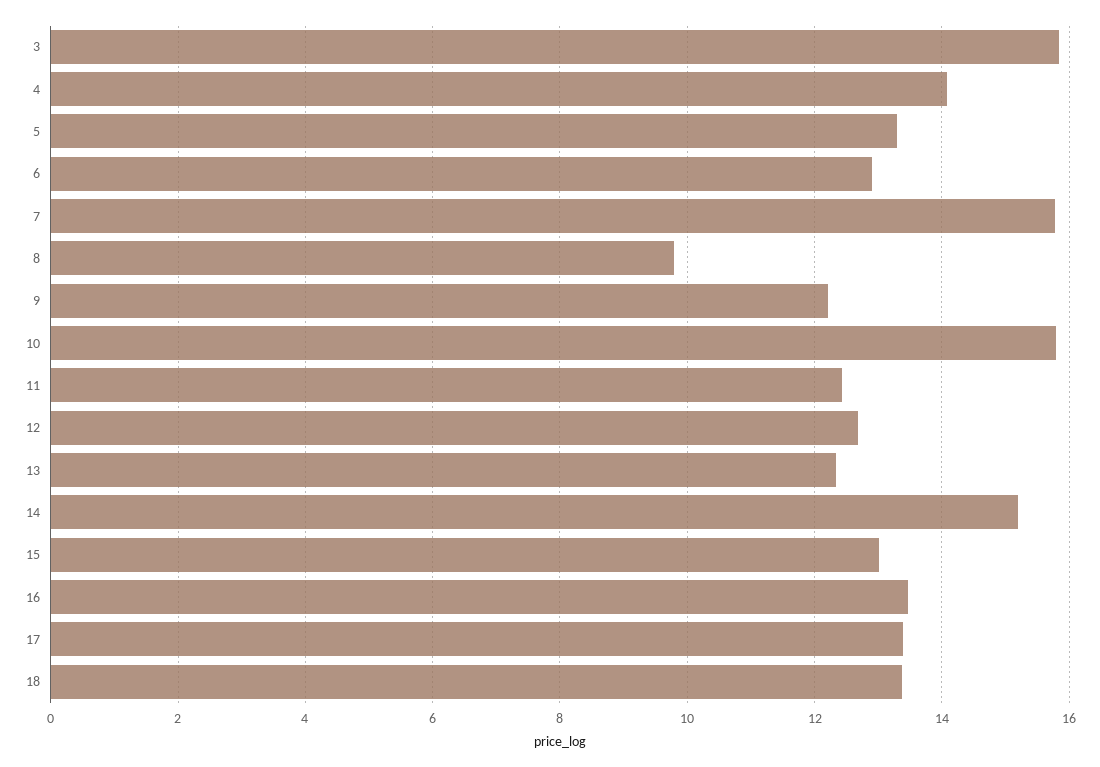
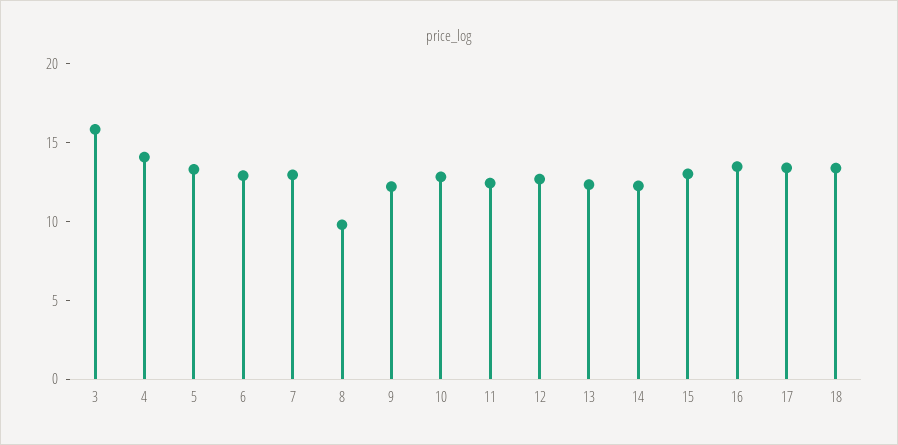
7: 15.8 -> 13
10: 15.8 -> 13
14: 15.2 -> 12

